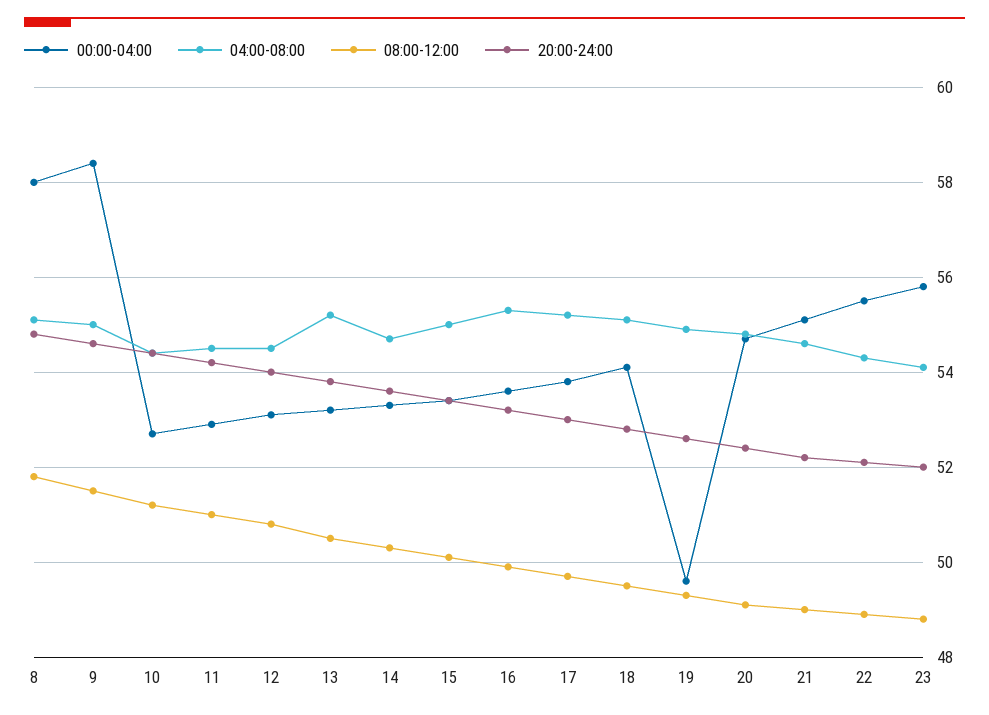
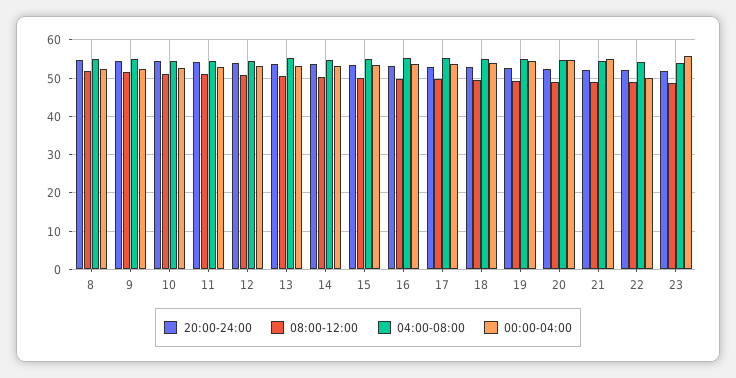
00:00-04:00, 8: 58 -> 52
00:00-04:00, 9: 58.5 -> 52
00:00-04:00, 19: 49.5 -> 54
00:00-04:00, 22: 55.5 -> 50

